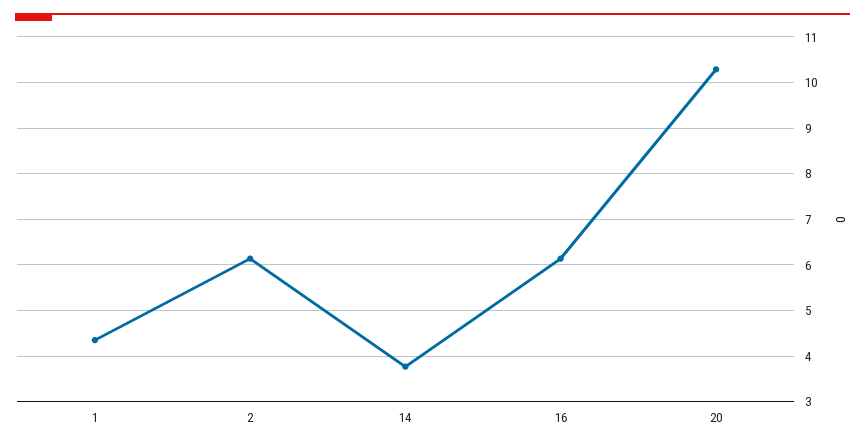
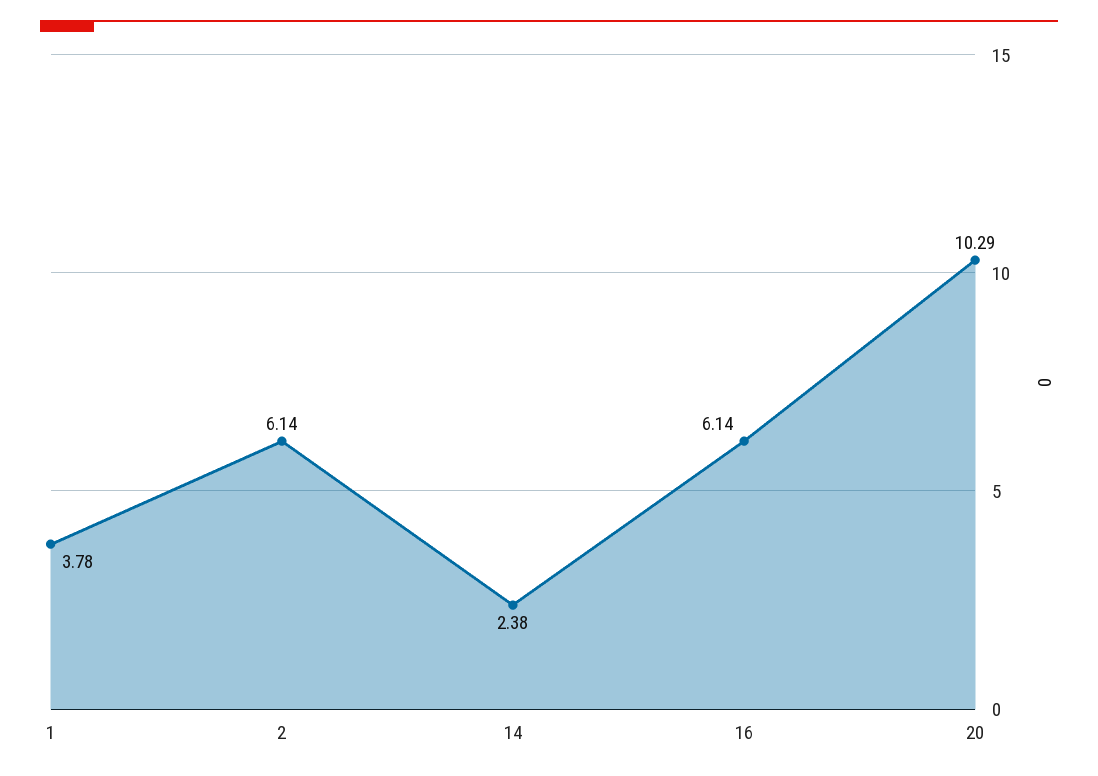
1: 4.4 -> 3.78
14: 3.8 -> 2.38

